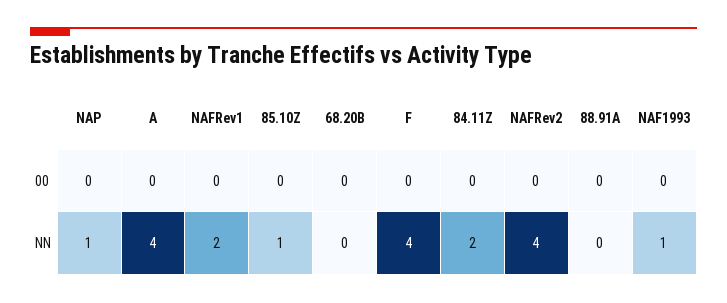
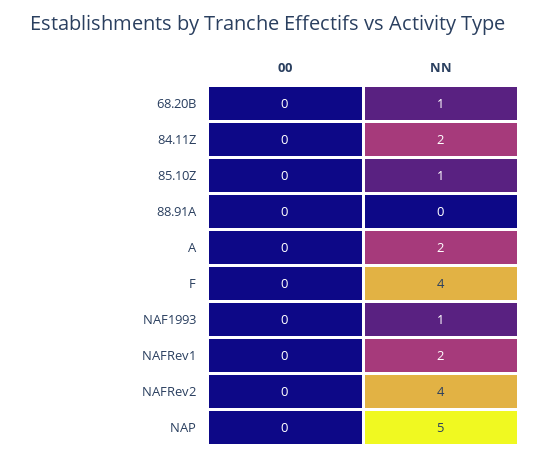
NAP, NN: 1 -> 5
A, NN: 4 -> 2
68.20B, NN: 0 -> 1

